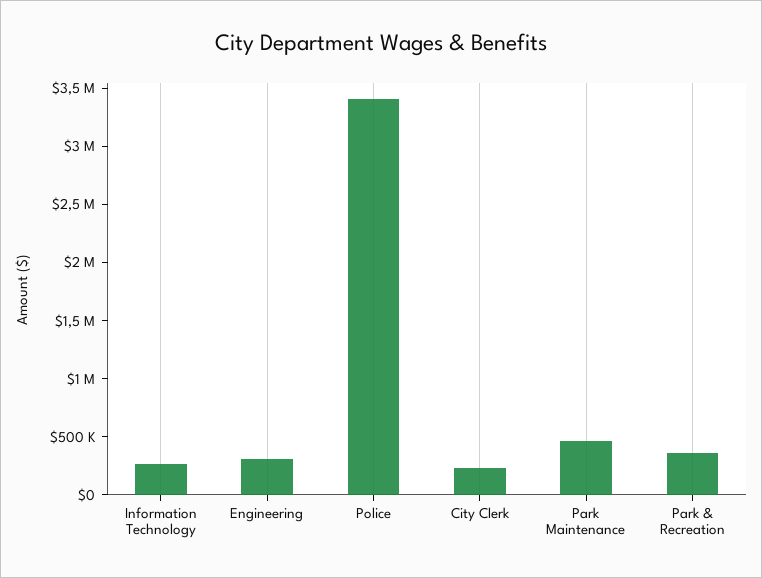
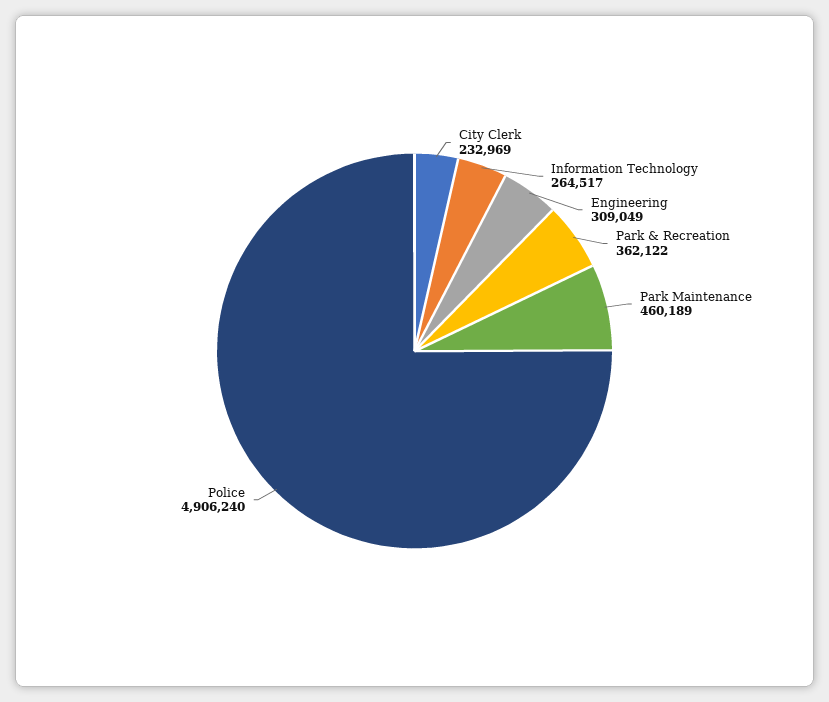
Police: 3400000 -> 4906240

